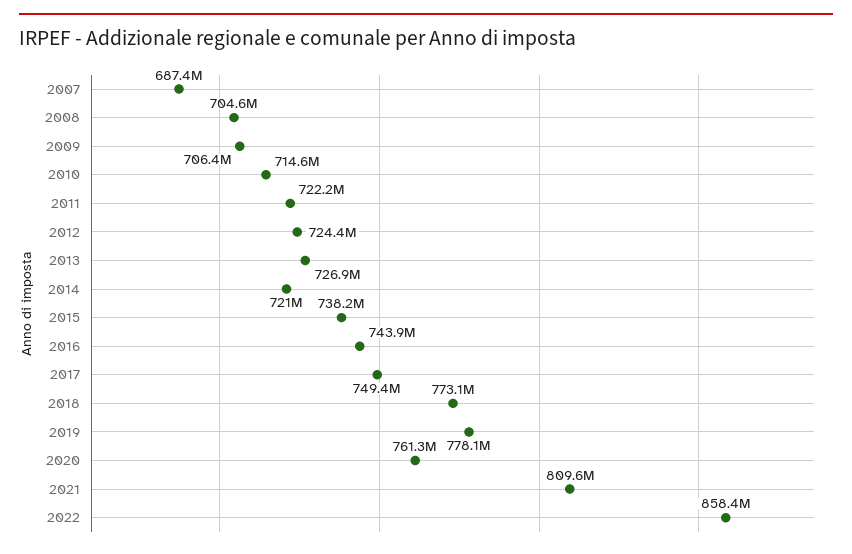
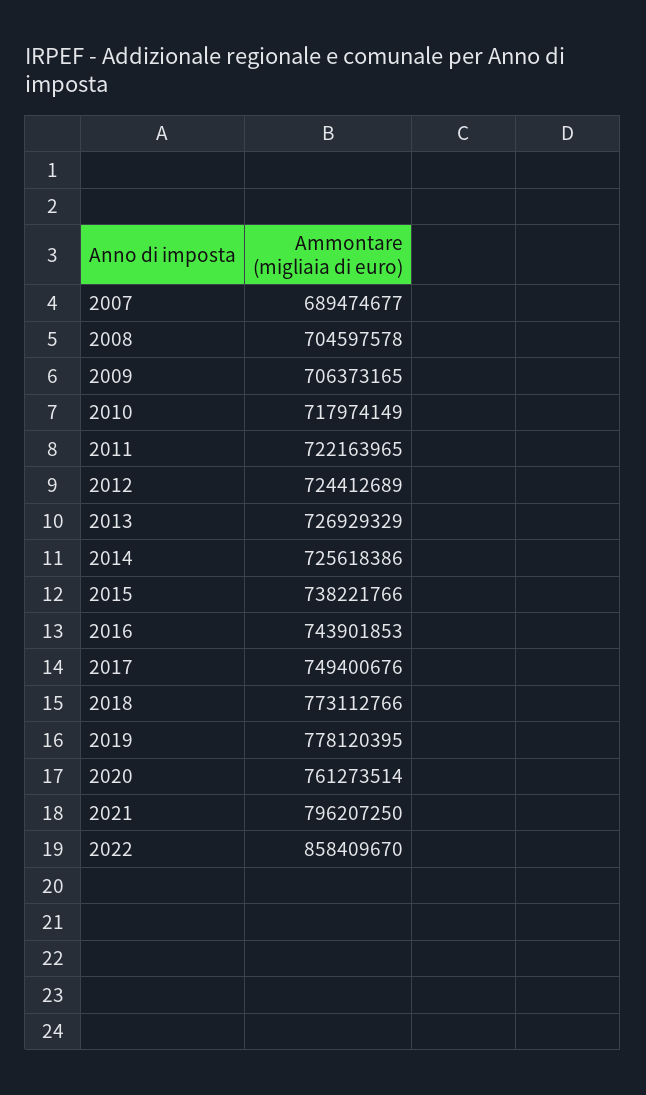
2007: 687400000 -> 689474677
2010: 714600000 -> 717974149
2014: 721000000 -> 725618386
2021: 809600000 -> 796207250

